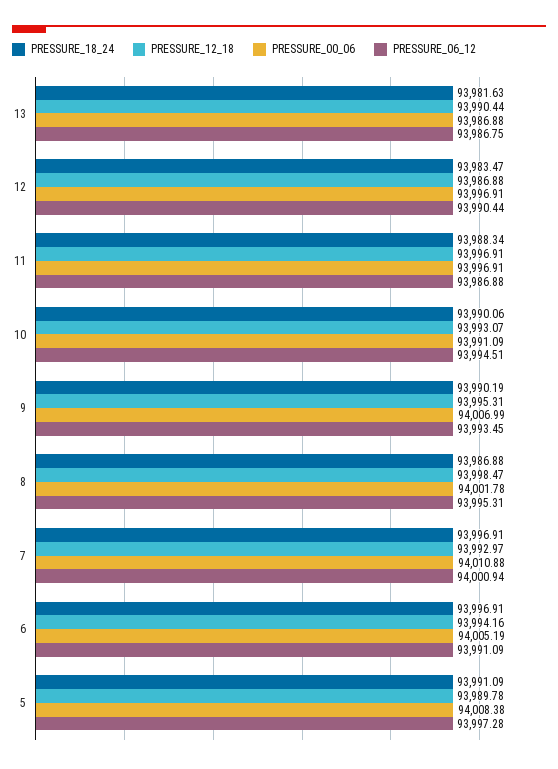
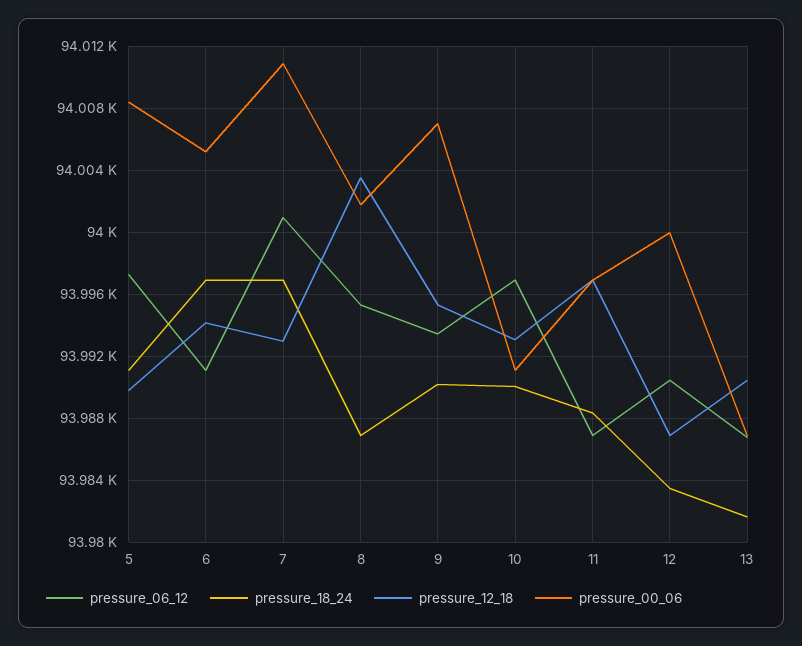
PRESSURE_00_06, 12: 93996.91 -> 94000
PRESSURE_06_12, 10: 93994.51 -> 93997
PRESSURE_12_18, 8: 93998.47 -> 94003.5

